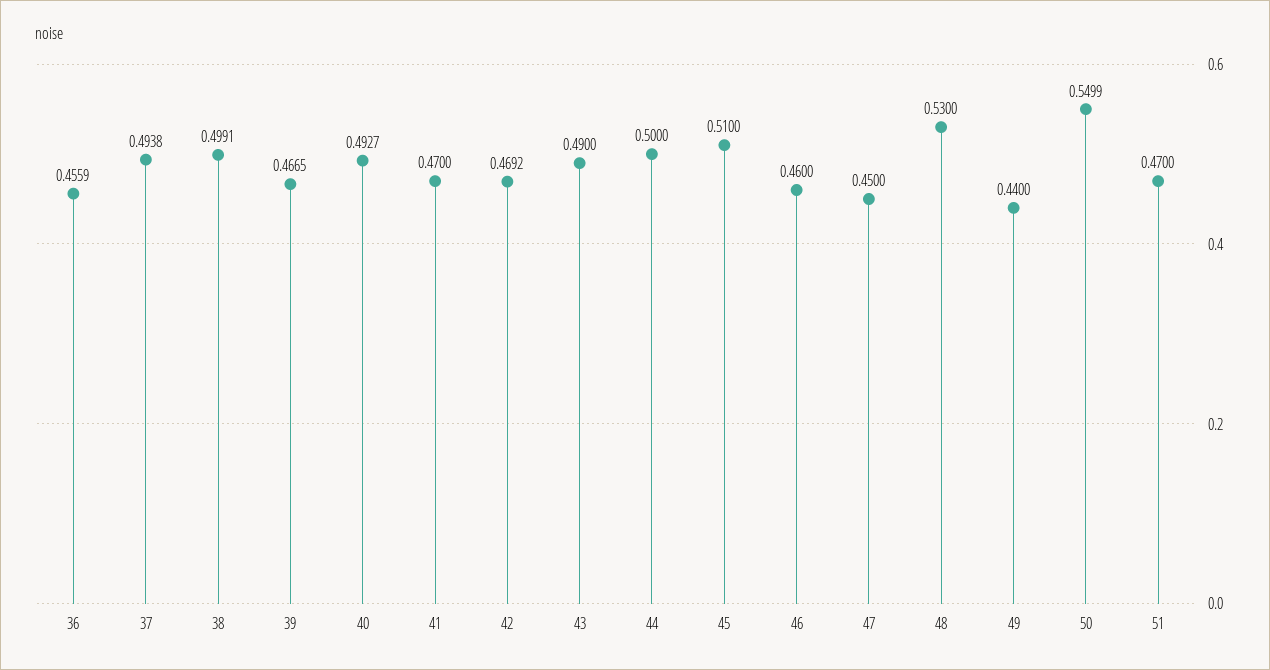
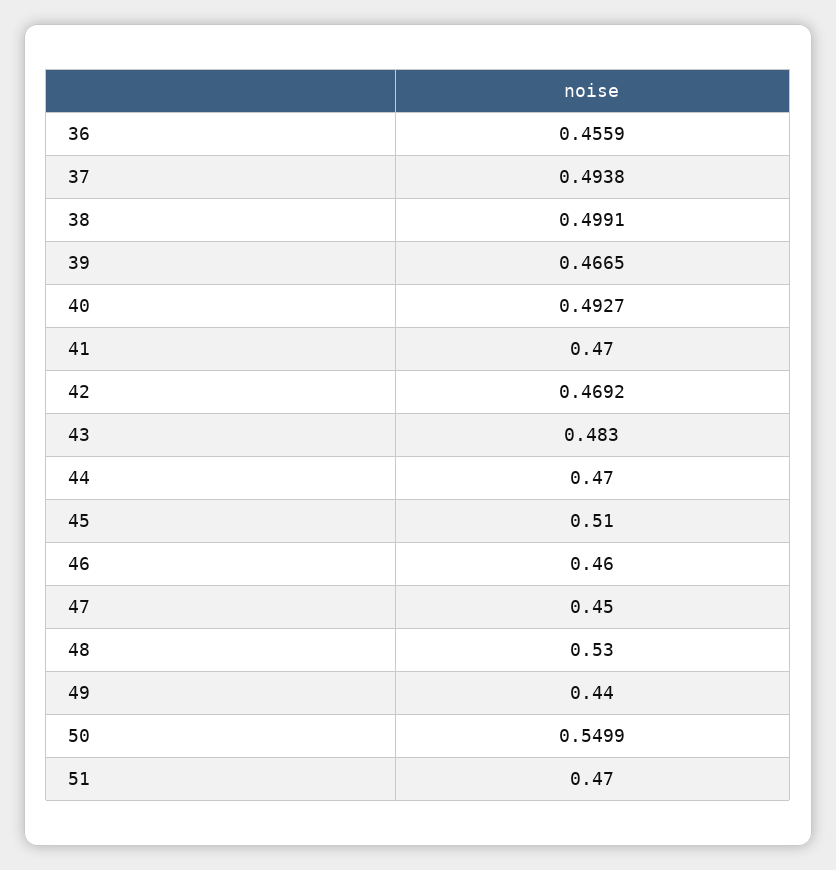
43: 0.49 -> 0.483
44: 0.5 -> 0.47

